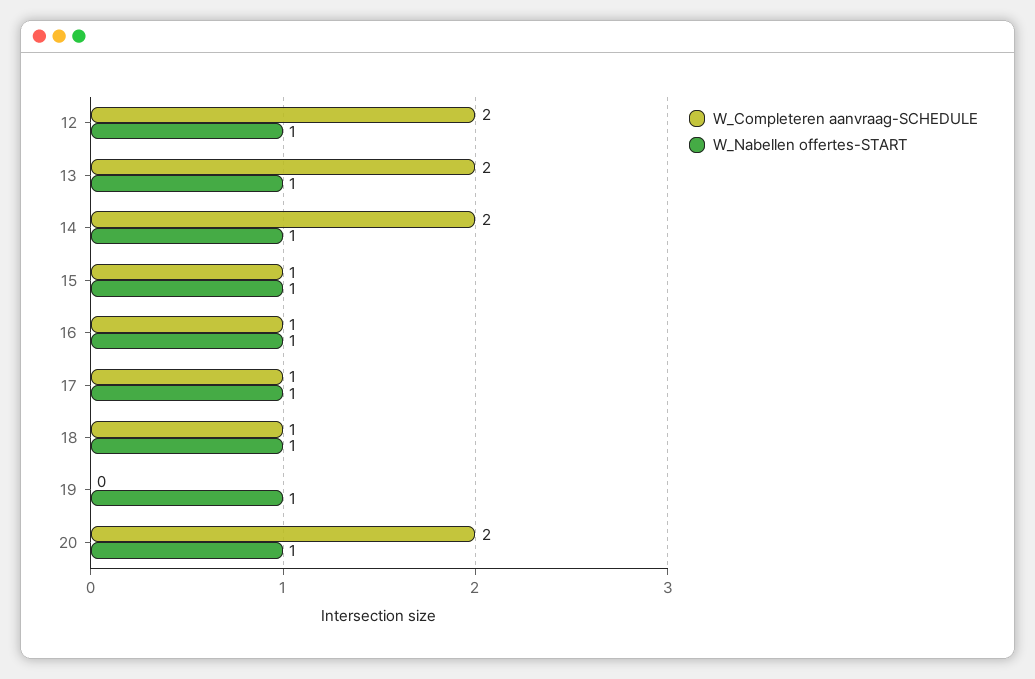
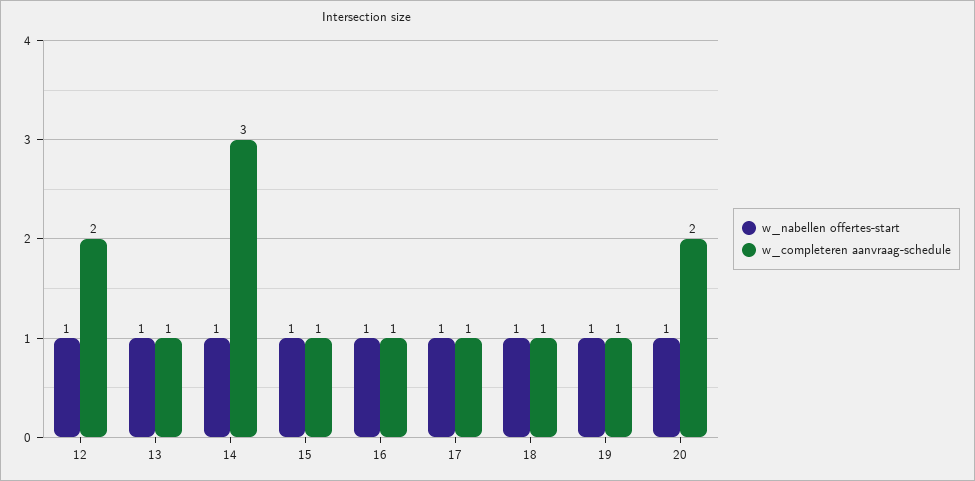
W_Completeren aanvraag-SCHEDULE, 13: 2 -> 1
W_Completeren aanvraag-SCHEDULE, 14: 2 -> 3
W_Completeren aanvraag-SCHEDULE, 19: 0 -> 1

